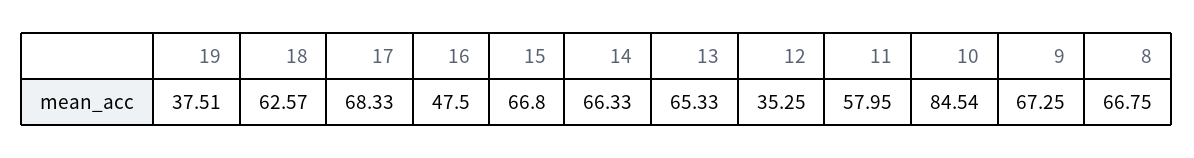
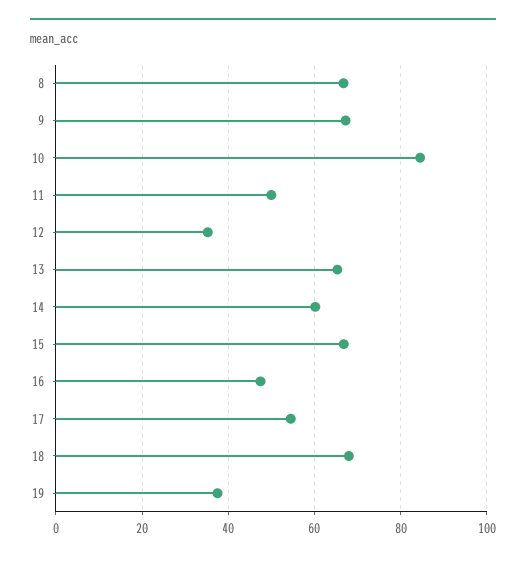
18: 62.57 -> 68
17: 68.33 -> 54
14: 66.33 -> 60
11: 57.95 -> 50

